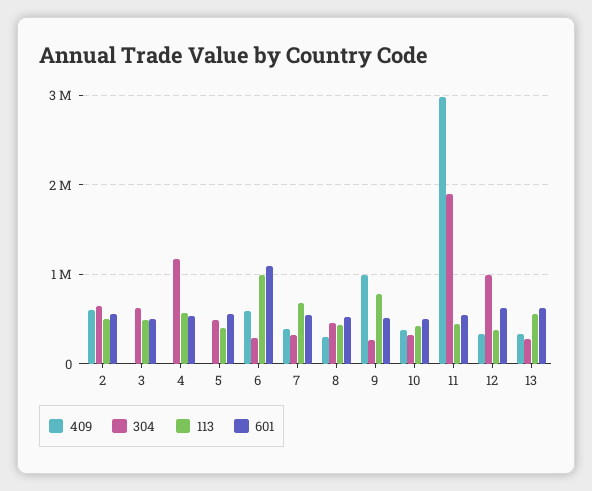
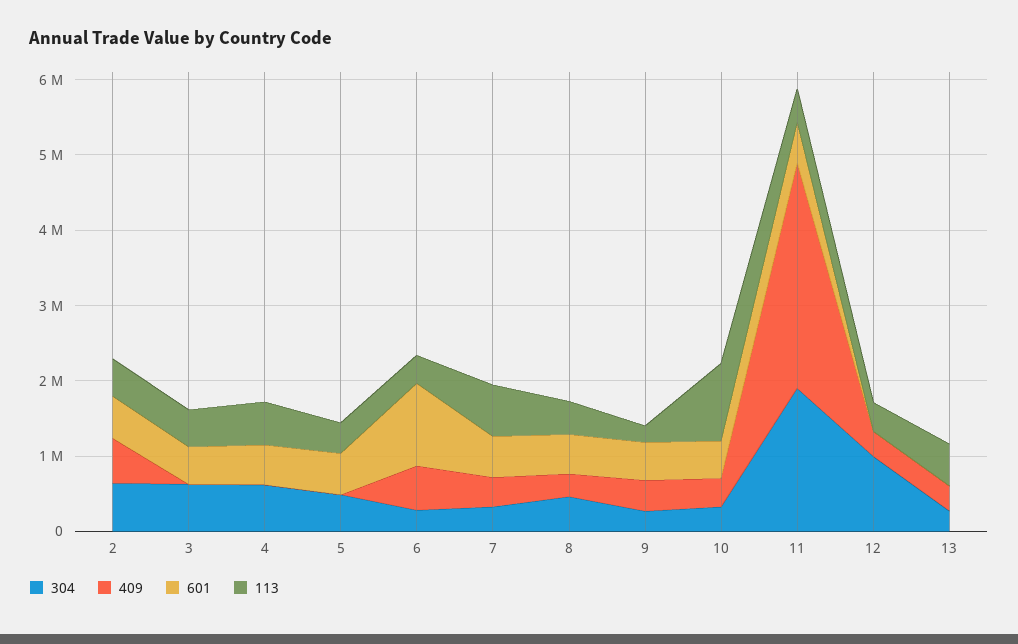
304, 4: 1200000 -> 600000
113, 6: 1000000 -> 400000
409, 9: 1000000 -> 400000
113, 9: 800000 -> 200000
113, 10: 400000 -> 1000000
601, 12: 600000 -> 0
601, 13: 600000 -> 0

